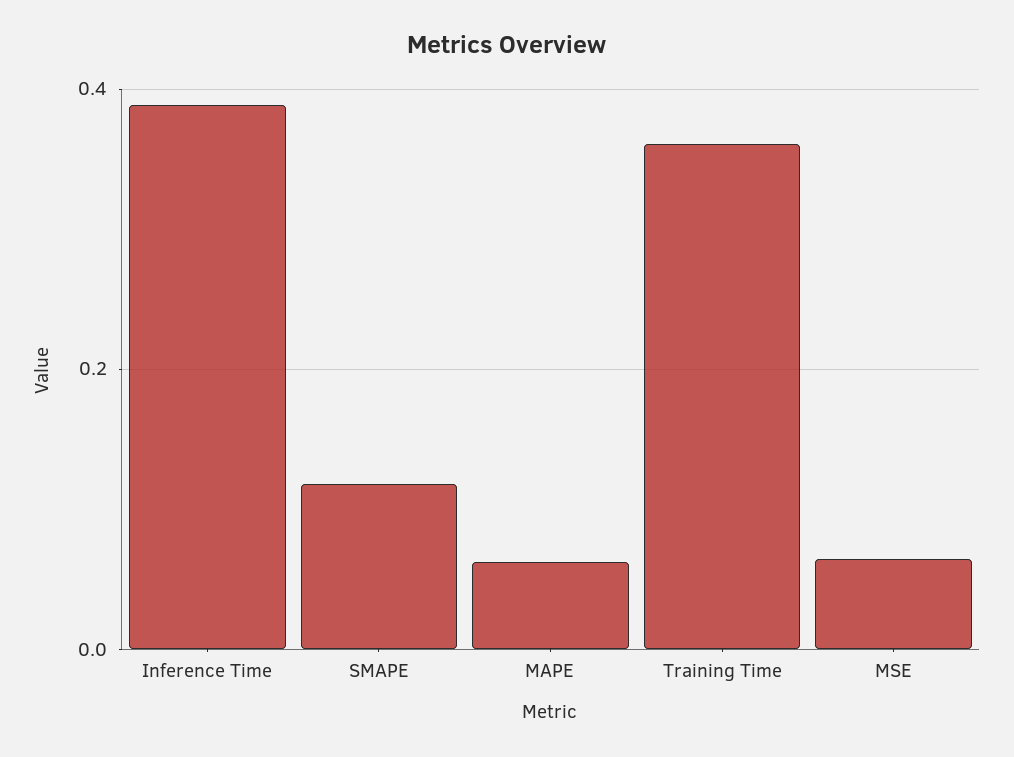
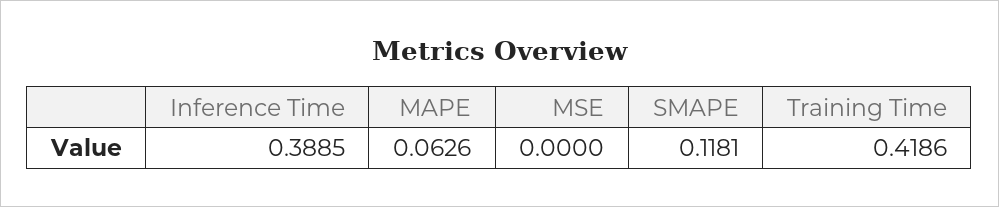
Training Time: 0.36 -> 0.4186
MSE: 0.06 -> 0

